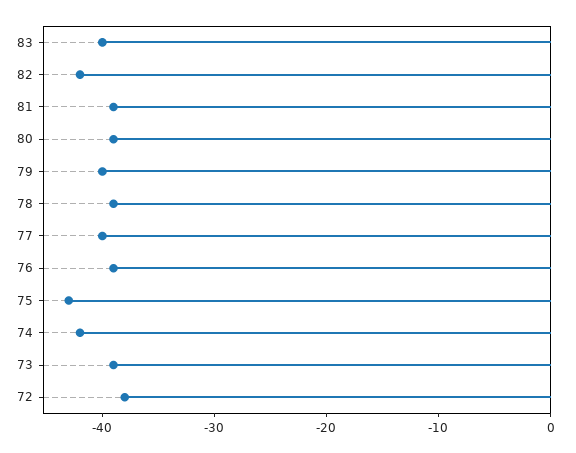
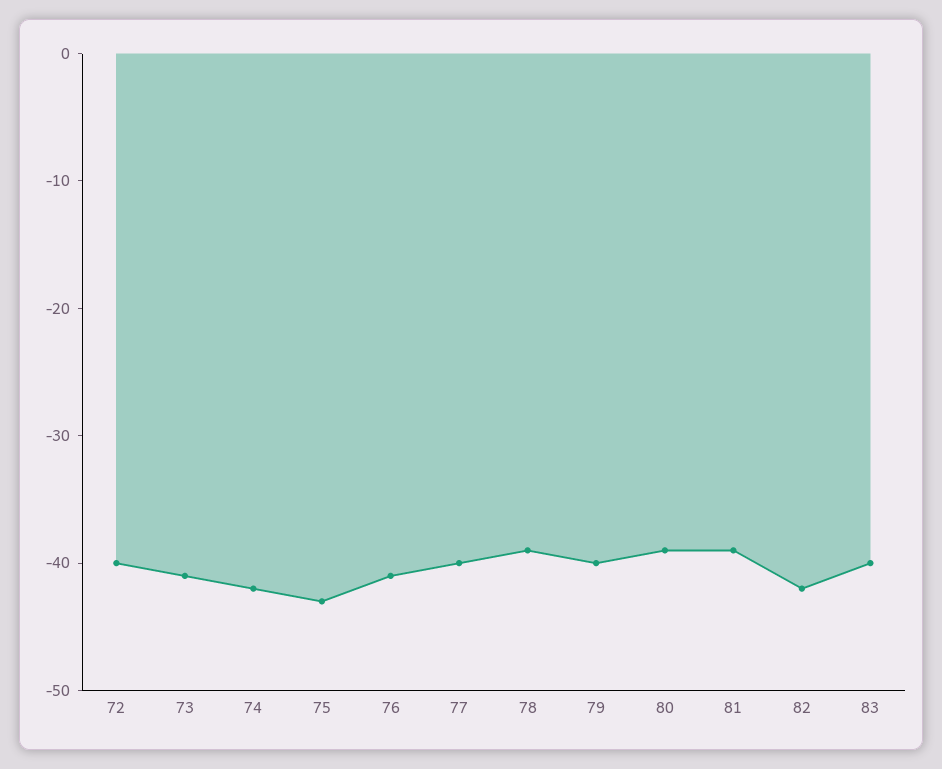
76: -39 -> -41
73: -39 -> -41
72: -38 -> -40

